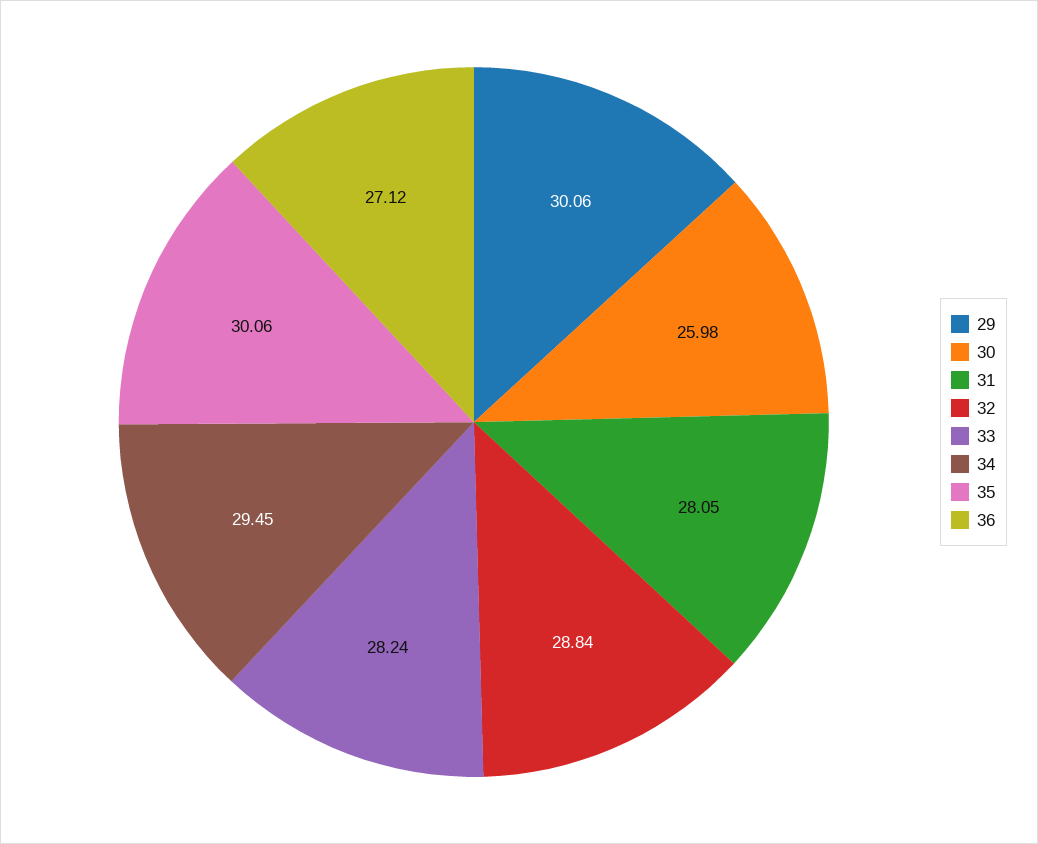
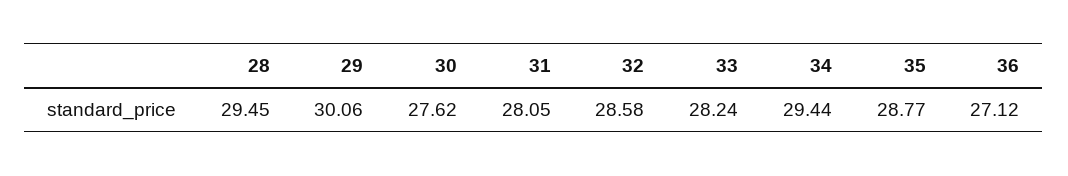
30: 25.98 -> 27.62
32: 28.84 -> 28.58
34: 29.45 -> 29.44
35: 30.06 -> 28.77
28: none -> 29.45

